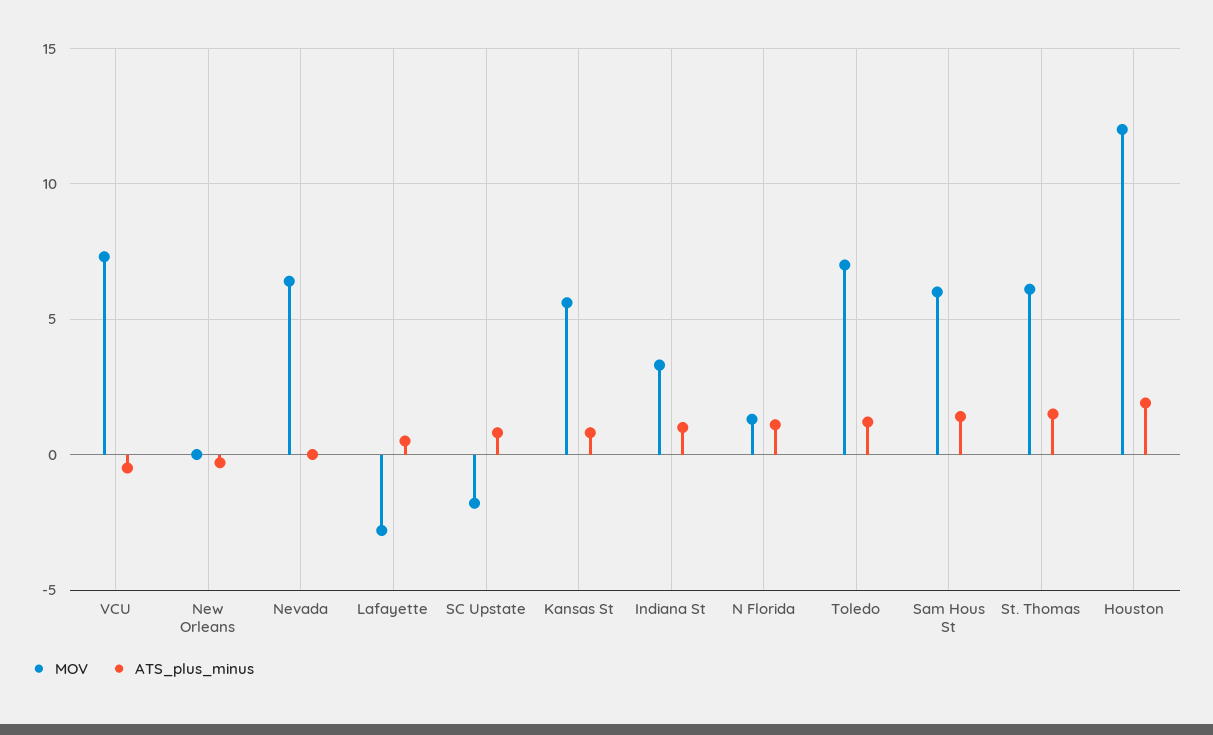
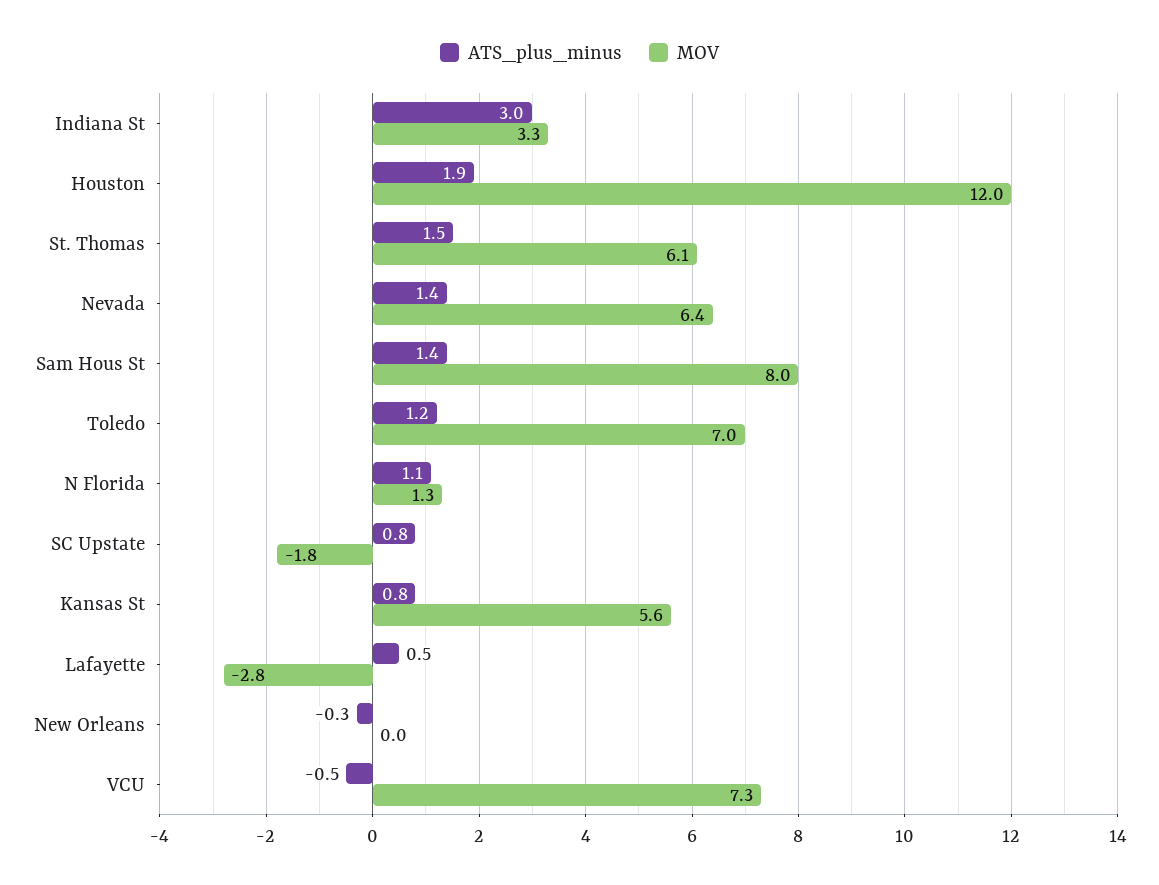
ATS_plus_minus, Nevada: 0 -> 1.4
ATS_plus_minus, Indiana St: 1 -> 3
MOV, Sam Hous St: 6 -> 8

